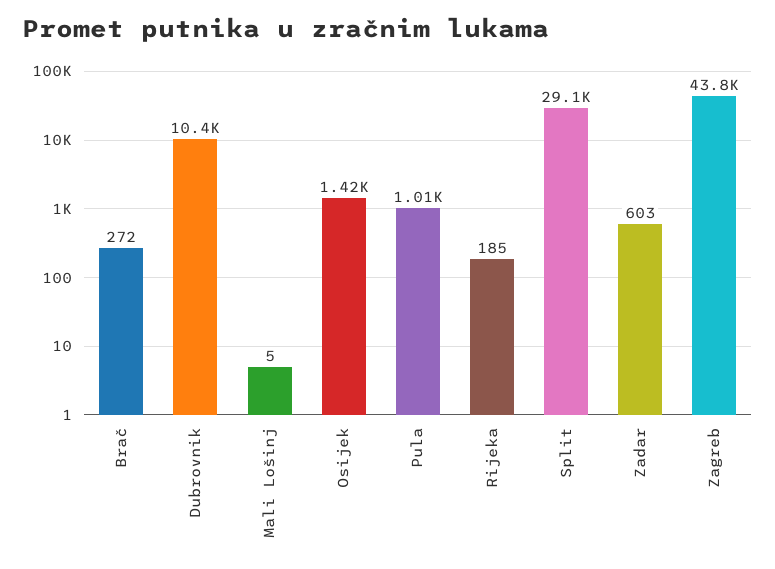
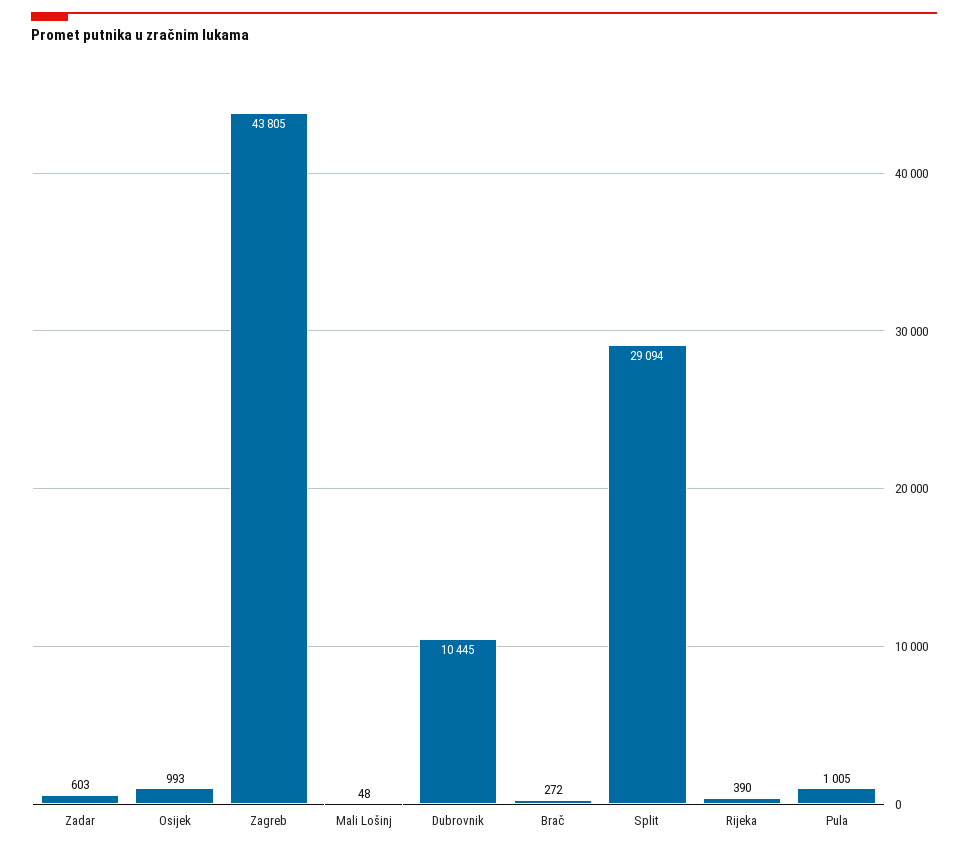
Mali Lošinj: 5 -> 48
Osijek: 1420 -> 993
Rijeka: 185 -> 390

